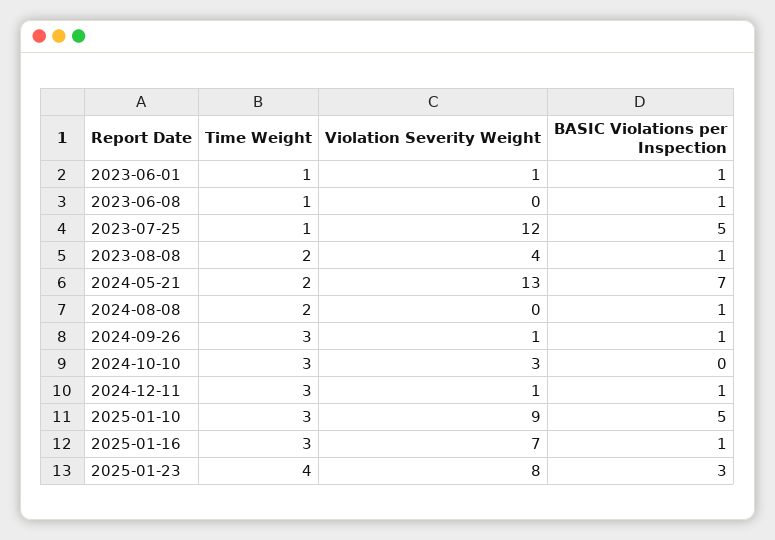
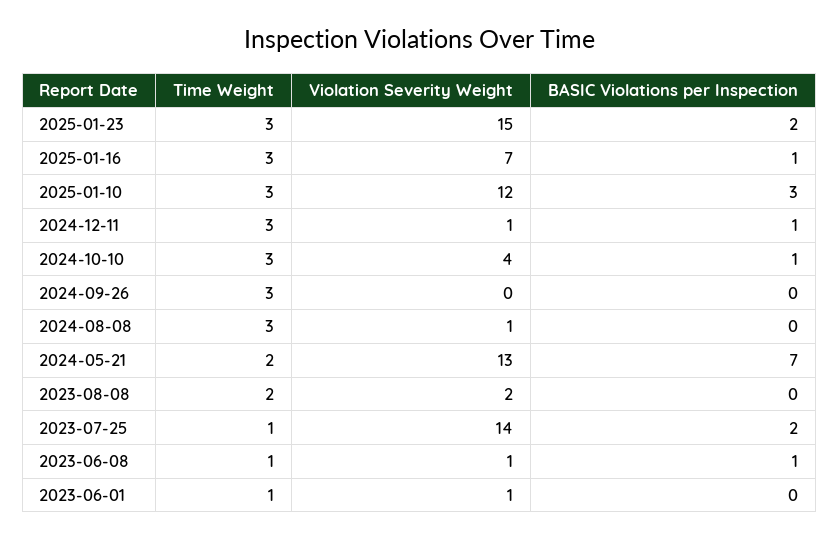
BASIC Violations per Inspection, 2023-06-01: 1 -> 0
Violation Severity Weight, 2023-06-08: 0 -> 1
Violation Severity Weight, 2023-07-25: 12 -> 14
BASIC Violations per Inspection, 2023-07-25: 5 -> 2
Violation Severity Weight, 2023-08-08: 4 -> 2
BASIC Violations per Inspection, 2023-08-08: 1 -> 0
Time Weight, 2024-08-08: 2 -> 3
Violation Severity Weight, 2024-08-08: 0 -> 1
BASIC Violations per Inspection, 2024-08-08: 1 -> 0
Violation Severity Weight, 2024-09-26: 1 -> 0
BASIC Violations per Inspection, 2024-09-26: 1 -> 0
Violation Severity Weight, 2024-10-10: 3 -> 4
BASIC Violations per Inspection, 2024-10-10: 0 -> 1
Violation Severity Weight, 2025-01-10: 9 -> 12
BASIC Violations per Inspection, 2025-01-10: 5 -> 3
Time Weight, 2025-01-23: 4 -> 3
Violation Severity Weight, 2025-01-23: 8 -> 15
BASIC Violations per Inspection, 2025-01-23: 3 -> 2

